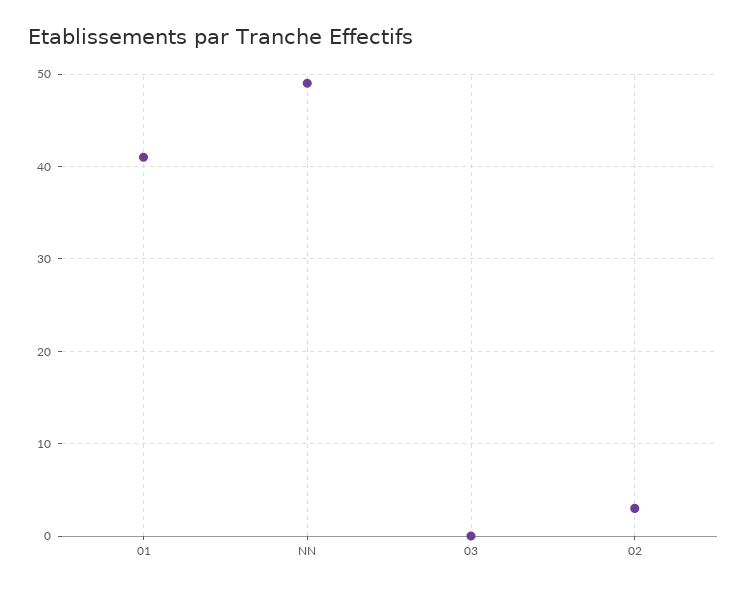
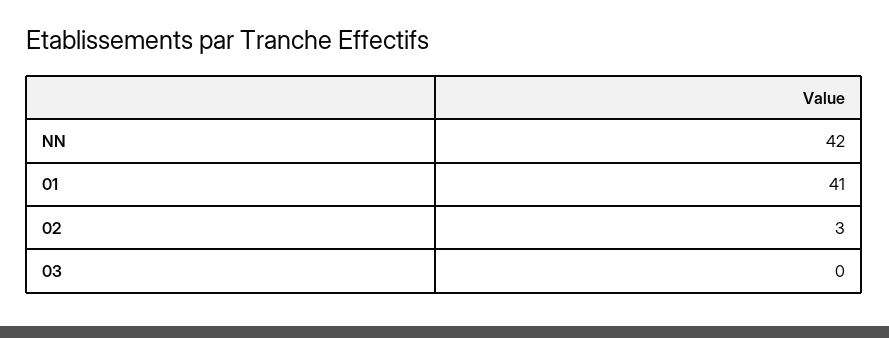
NN: 49 -> 42

